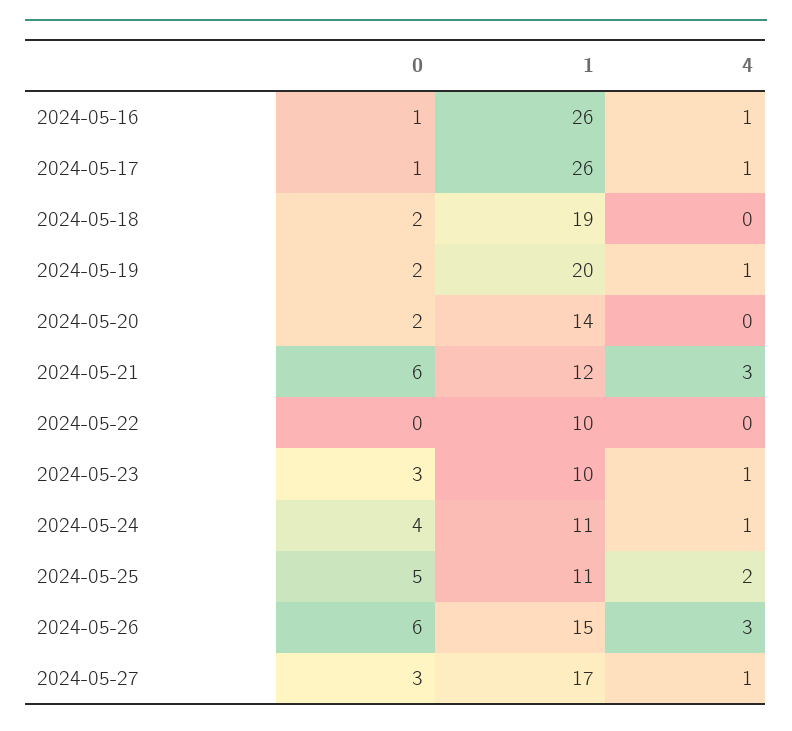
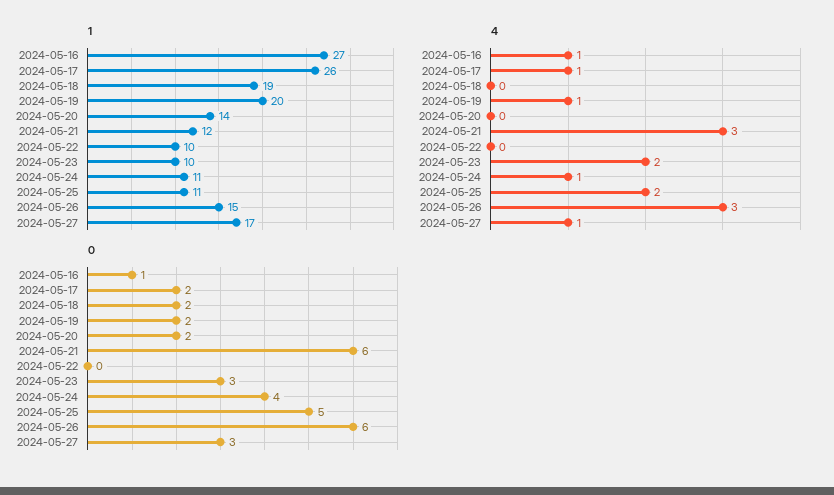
1, 2024-05-16: 26 -> 27
0, 2024-05-17: 1 -> 2
4, 2024-05-23: 1 -> 2

